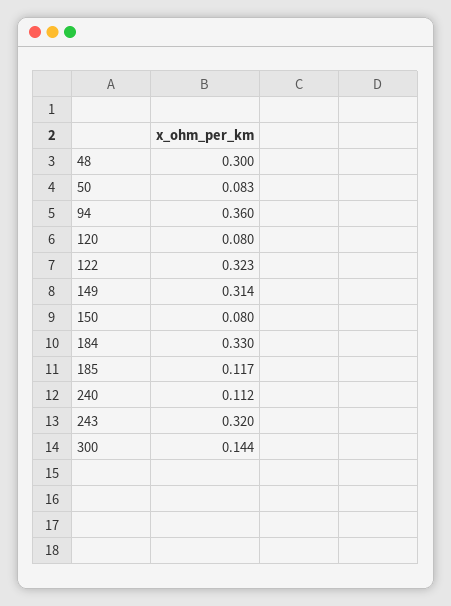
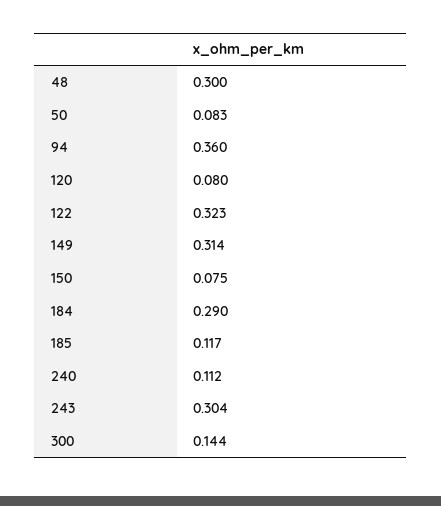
150: 0.08 -> 0.075
184: 0.33 -> 0.29
243: 0.32 -> 0.304

